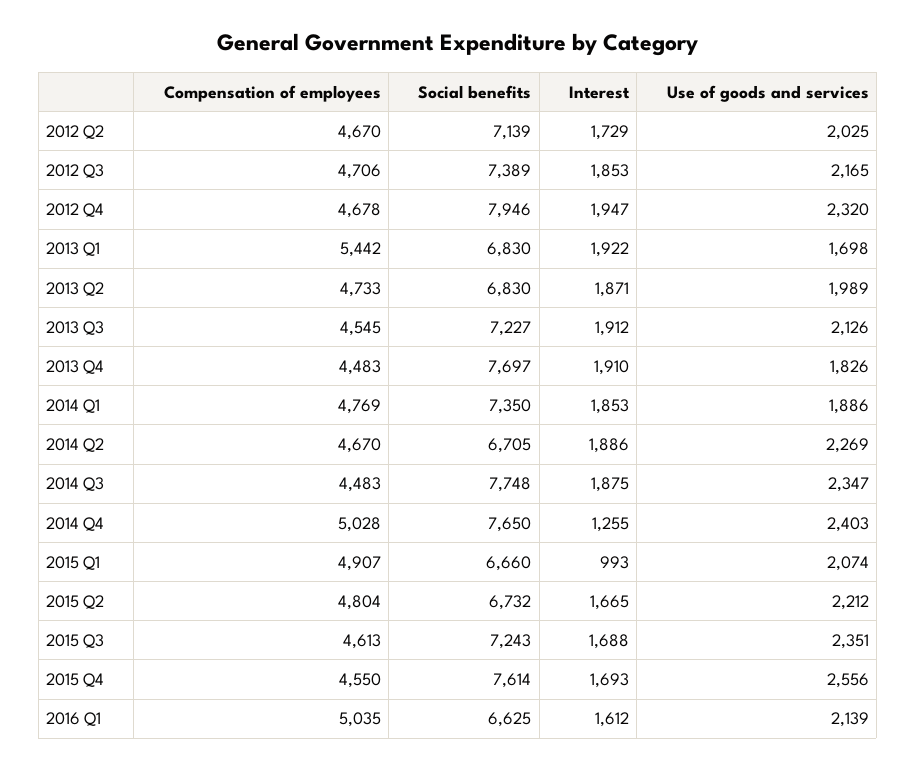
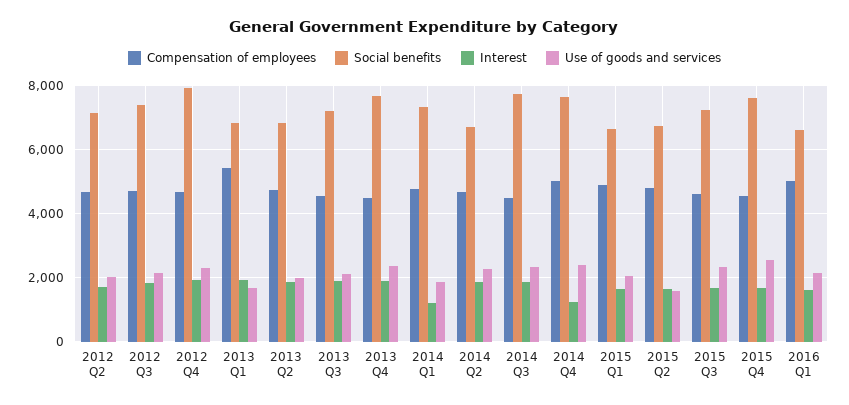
Use of goods and services, 2013 Q4: 1826 -> 2400
Interest, 2014 Q1: 1853 -> 1200
Interest, 2015 Q1: 993 -> 1600
Use of goods and services, 2015 Q2: 2212 -> 1600

